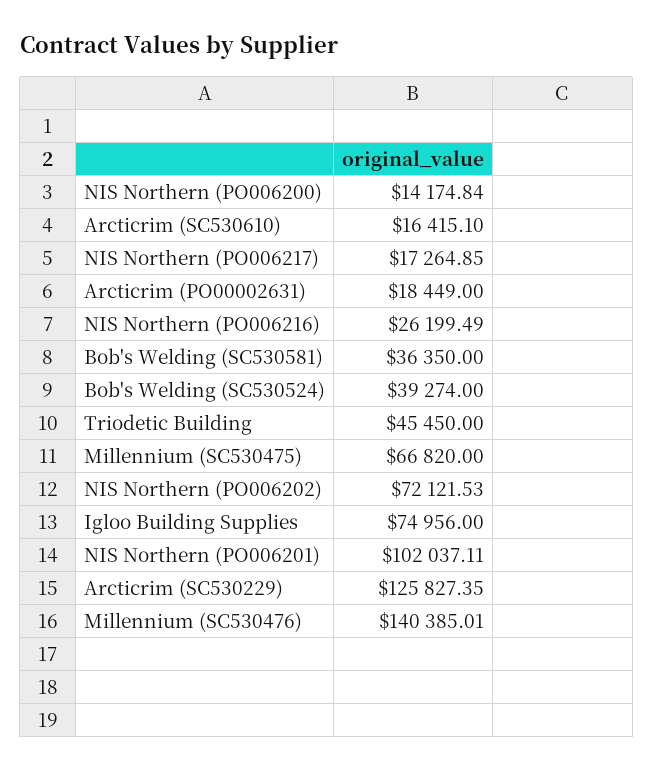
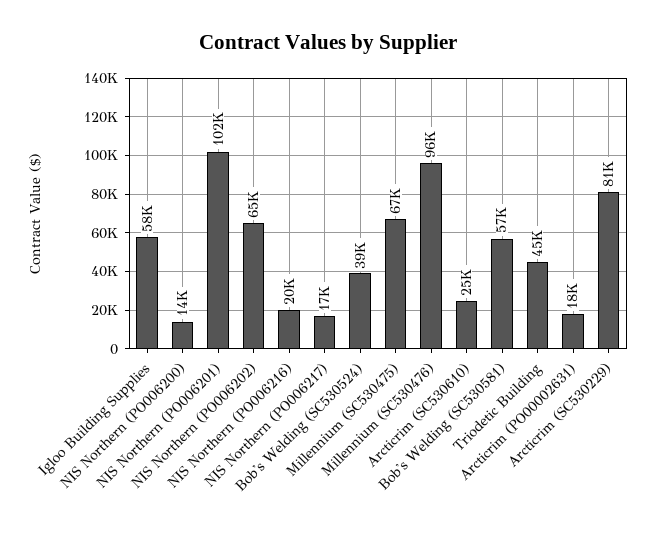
Arcticrim (SC530610): 16415.1 -> 25000
NIS Northern (PO006216): 26199.49 -> 20000
Bob's Welding (SC530581): 36350 -> 57000
NIS Northern (PO006202): 72121.53 -> 65000
Igloo Building Supplies: 74956 -> 58000
Arcticrim (SC530229): 125827.35 -> 81000
Millennium (SC530476): 140385.01 -> 96000

